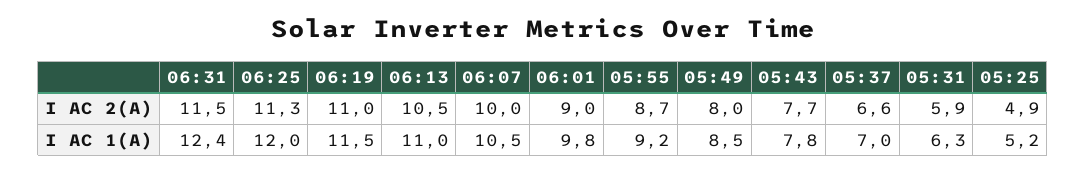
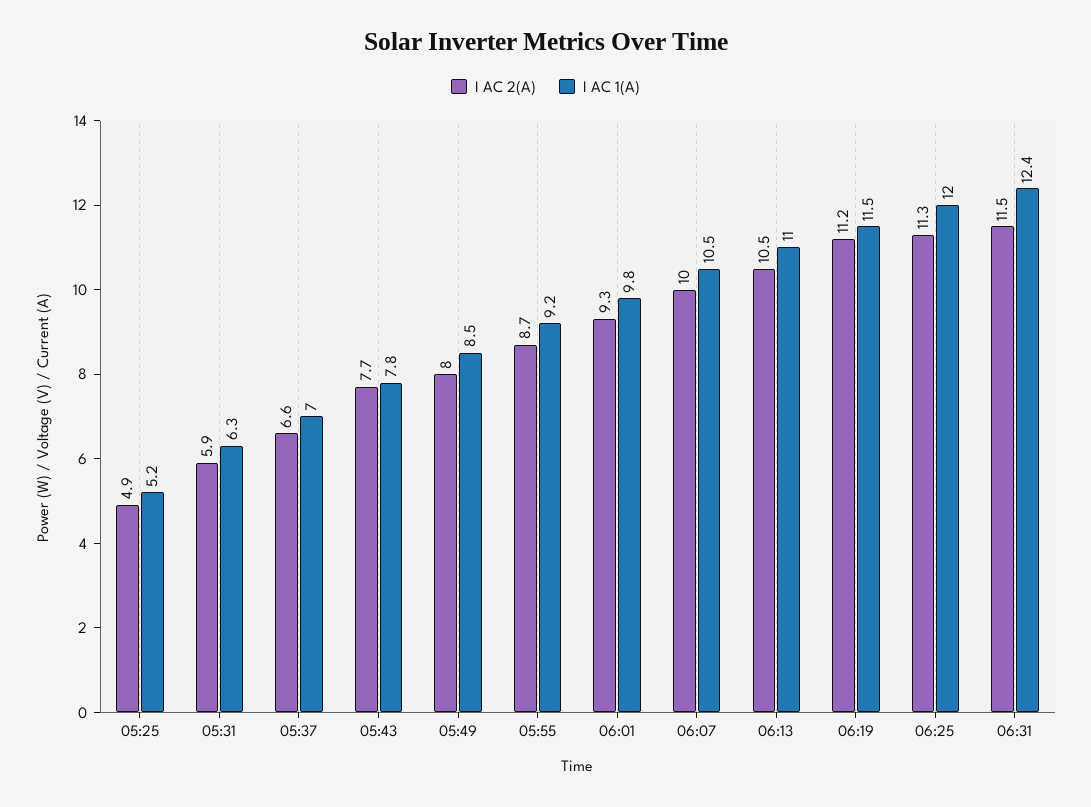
I AC 2(A), 06:19: 11 -> 11.2
I AC 2(A), 06:01: 9 -> 9.3

